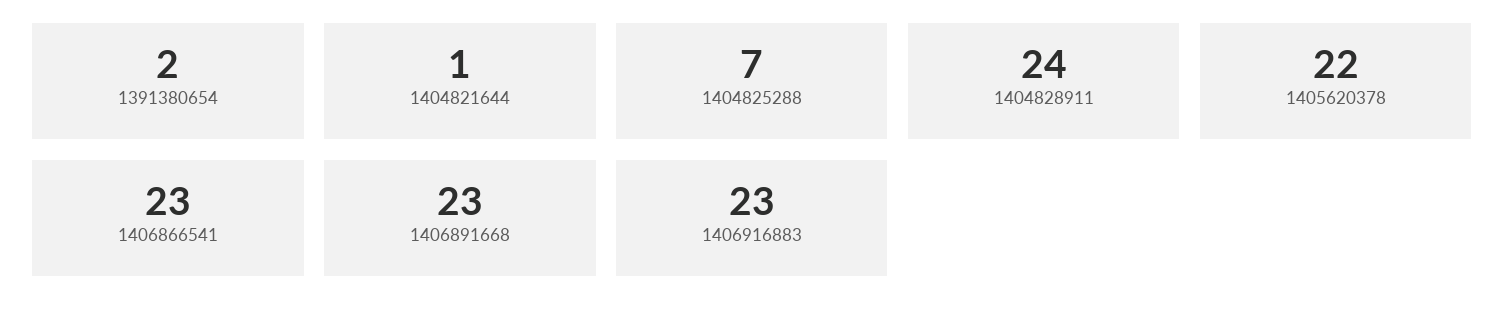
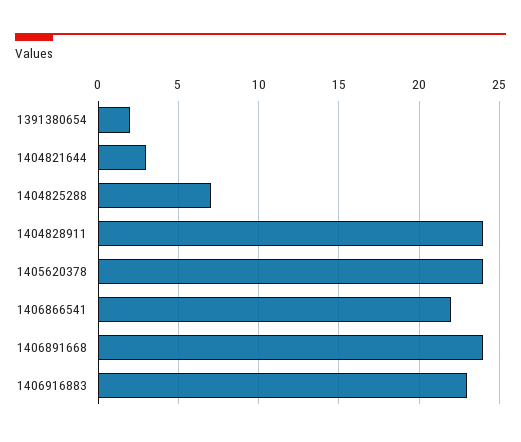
1404821644: 1 -> 3
1405620378: 22 -> 24
1406866541: 23 -> 22
1406891668: 23 -> 24

